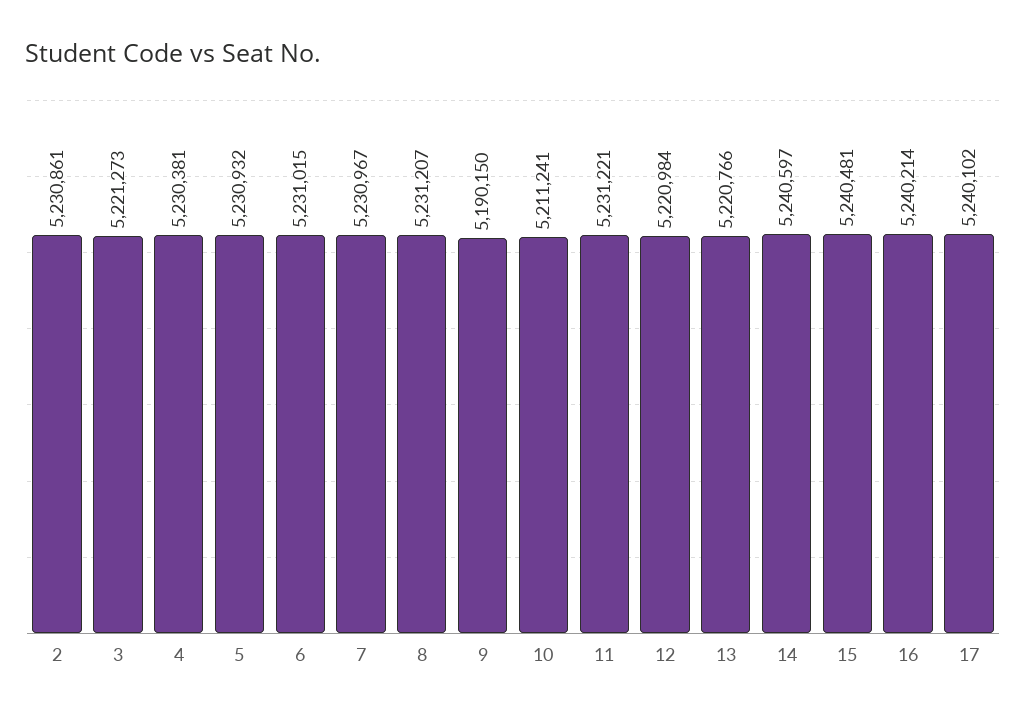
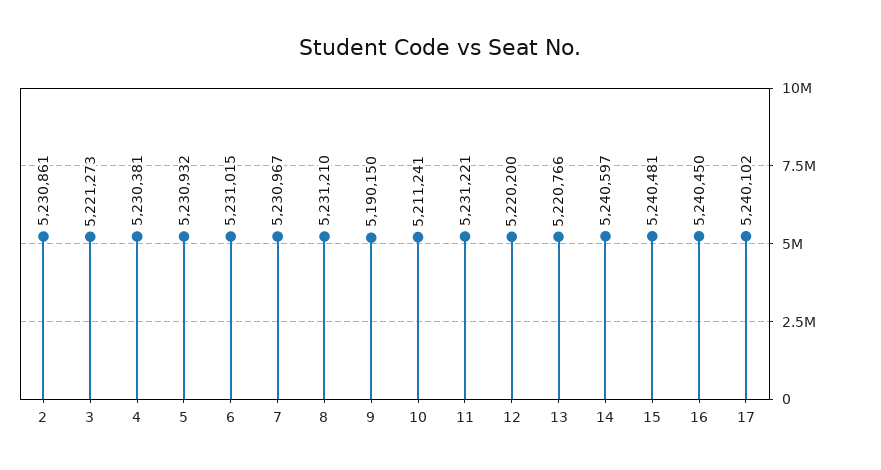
8: 5231207 -> 5231210
12: 5220984 -> 5220200
16: 5240214 -> 5240450

